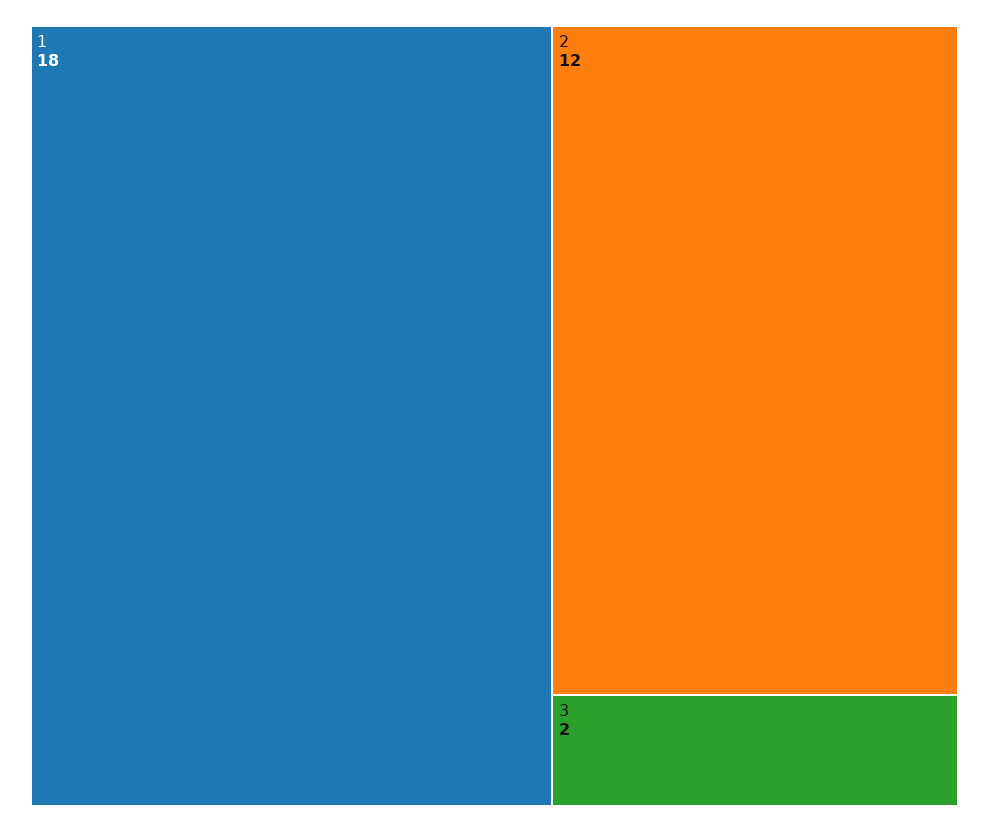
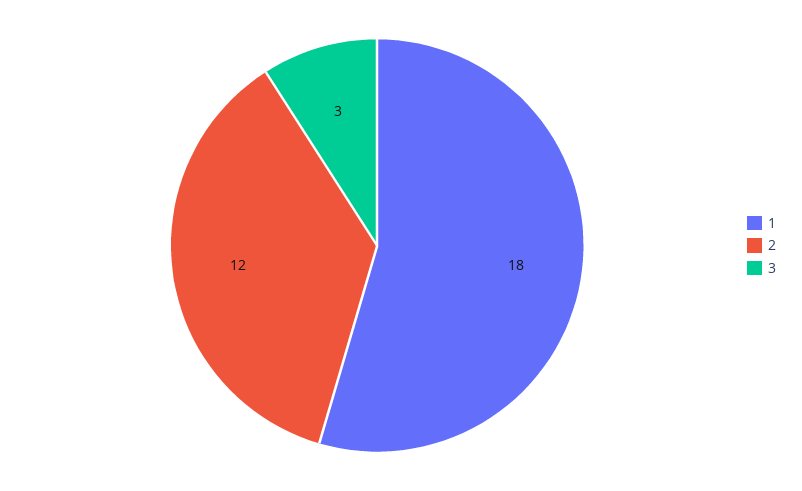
3: 2 -> 3

